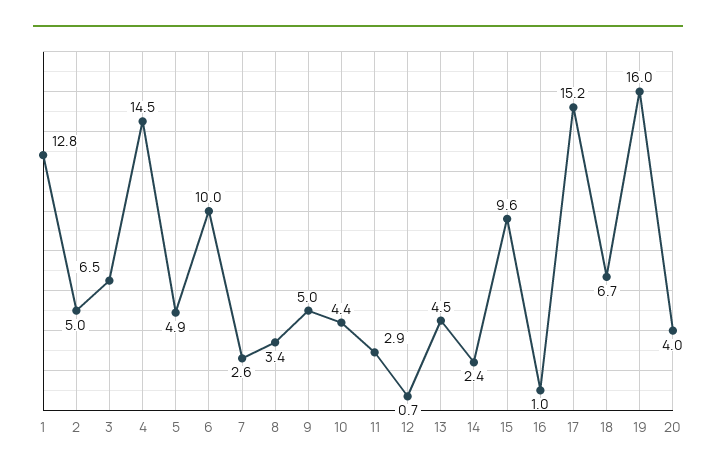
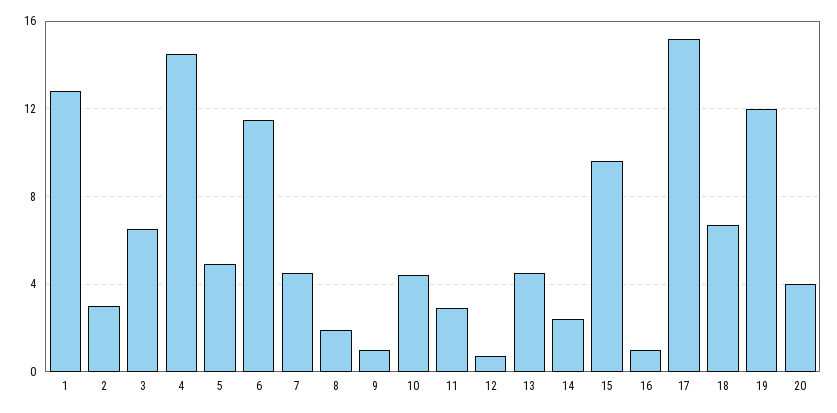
2: 5 -> 3
6: 10 -> 11.5
7: 2.6 -> 4.5
8: 3.4 -> 2
9: 5 -> 1
19: 16 -> 12

